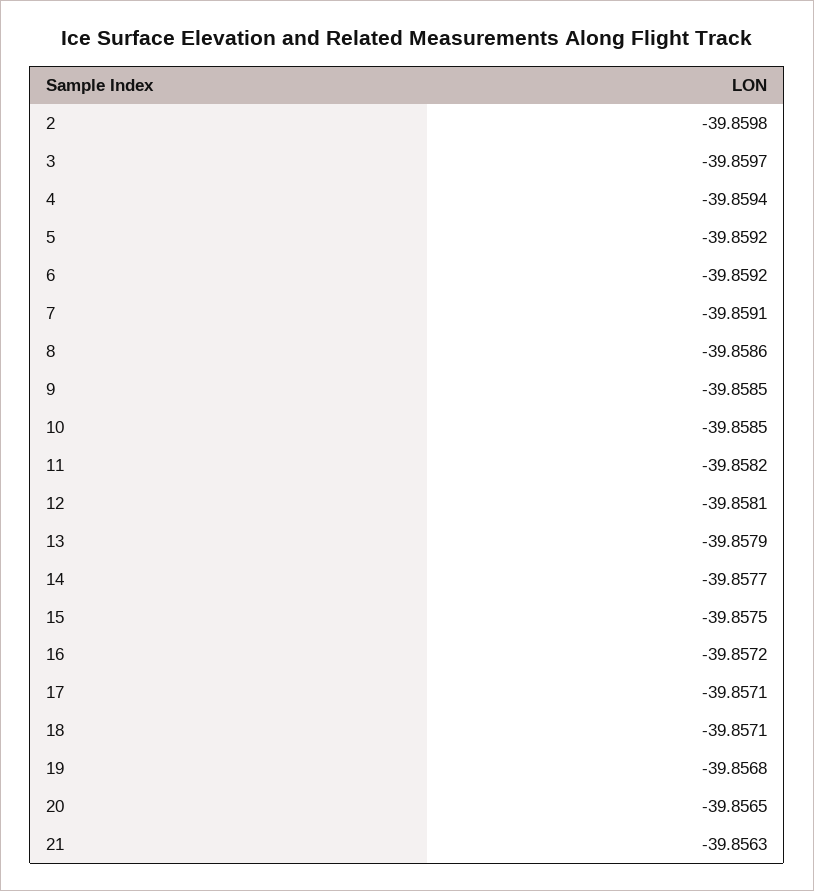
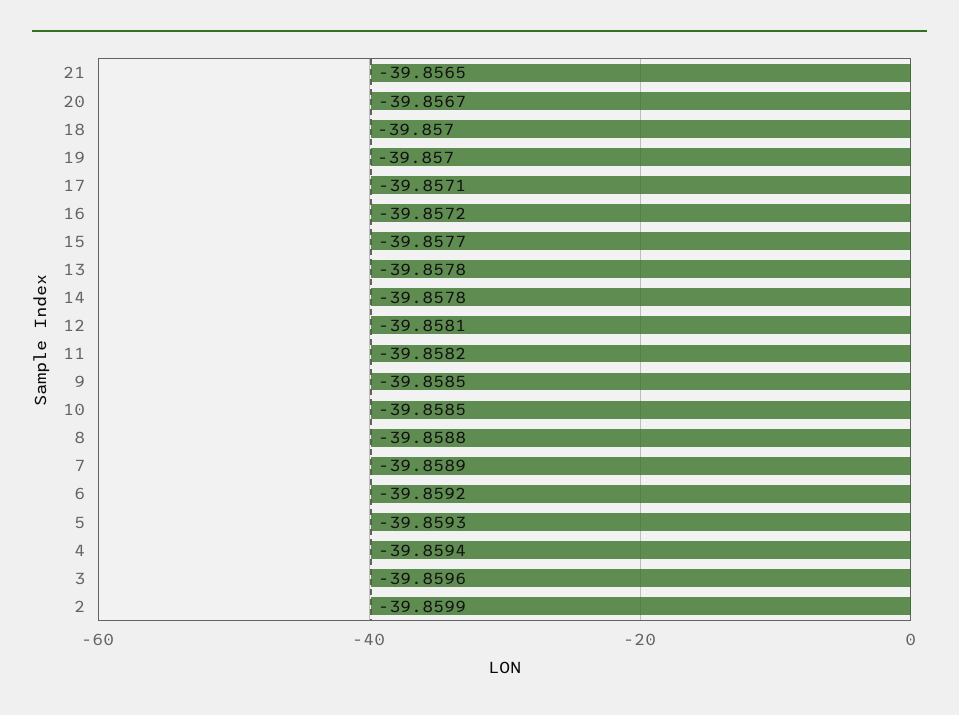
2: -39.8598 -> -39.8599
3: -39.8597 -> -39.8596
5: -39.8592 -> -39.8593
7: -39.8591 -> -39.8589
8: -39.8586 -> -39.8588
13: -39.8579 -> -39.8578
14: -39.8577 -> -39.8578
15: -39.8575 -> -39.8577
18: -39.8571 -> -39.857
19: -39.8568 -> -39.857
20: -39.8565 -> -39.8567
21: -39.8563 -> -39.8565

